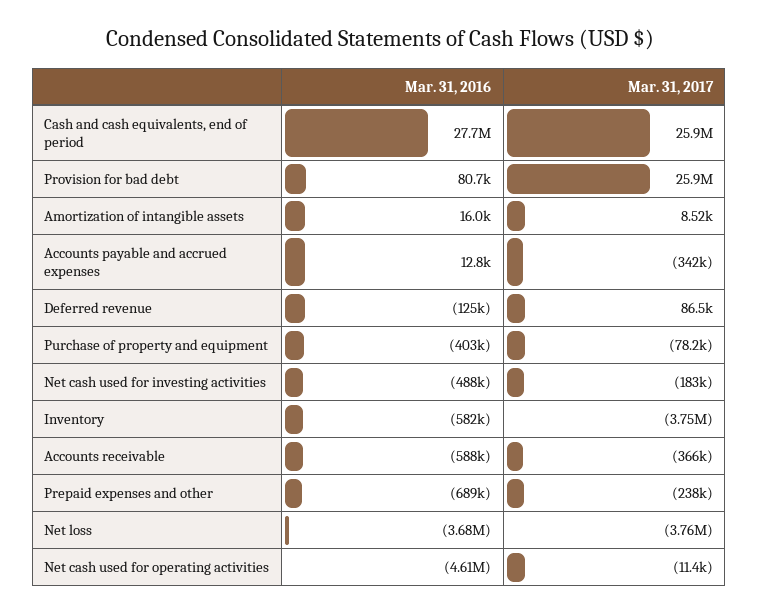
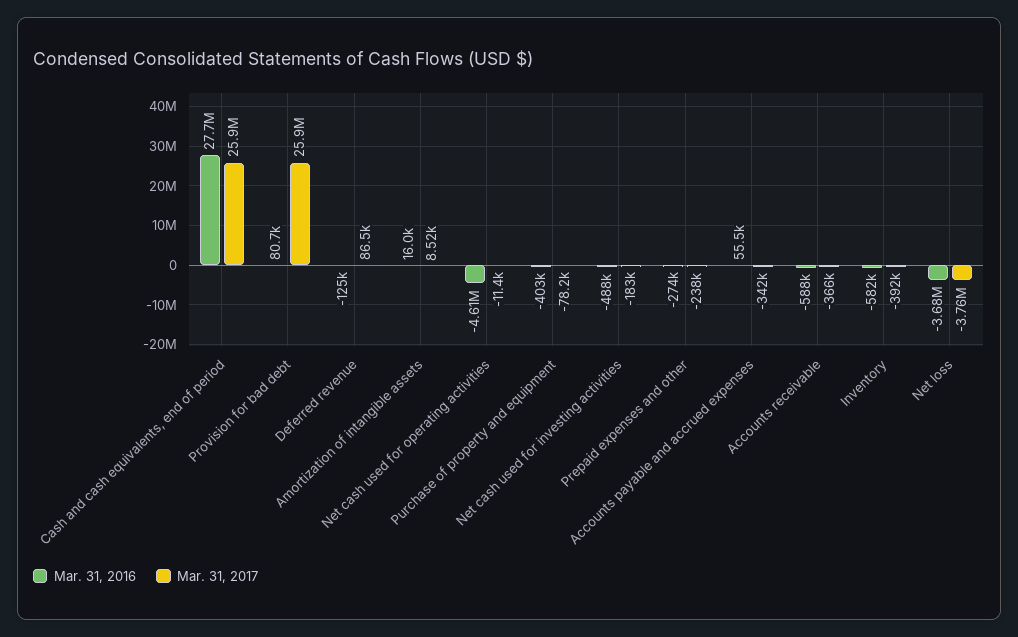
Mar. 31, 2016, Accounts payable and accrued expenses: 12800 -> 55500
Mar. 31, 2017, Inventory: -3750000 -> -392000
Mar. 31, 2016, Prepaid expenses and other: -689000 -> -274000

